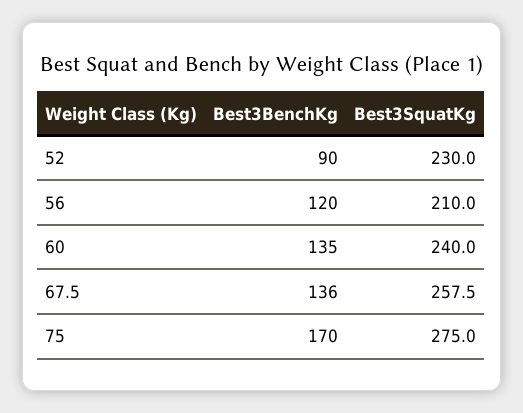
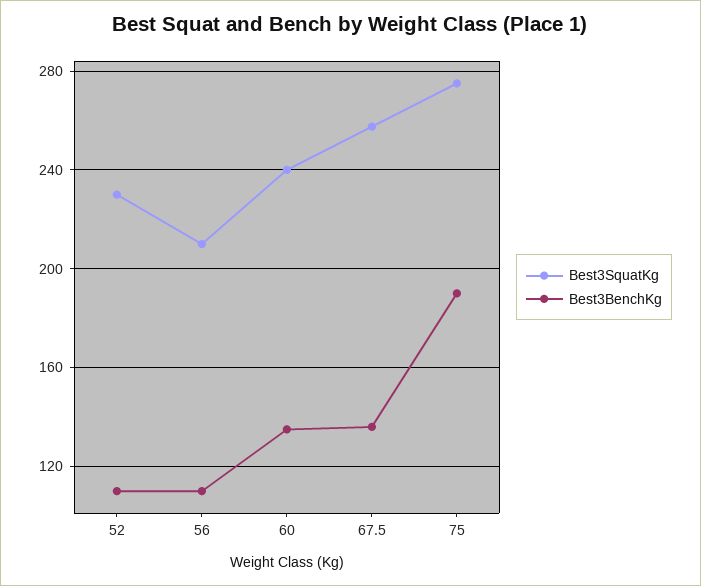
Best3BenchKg, 52: 90 -> 110
Best3BenchKg, 56: 120 -> 110
Best3BenchKg, 75: 170 -> 190

